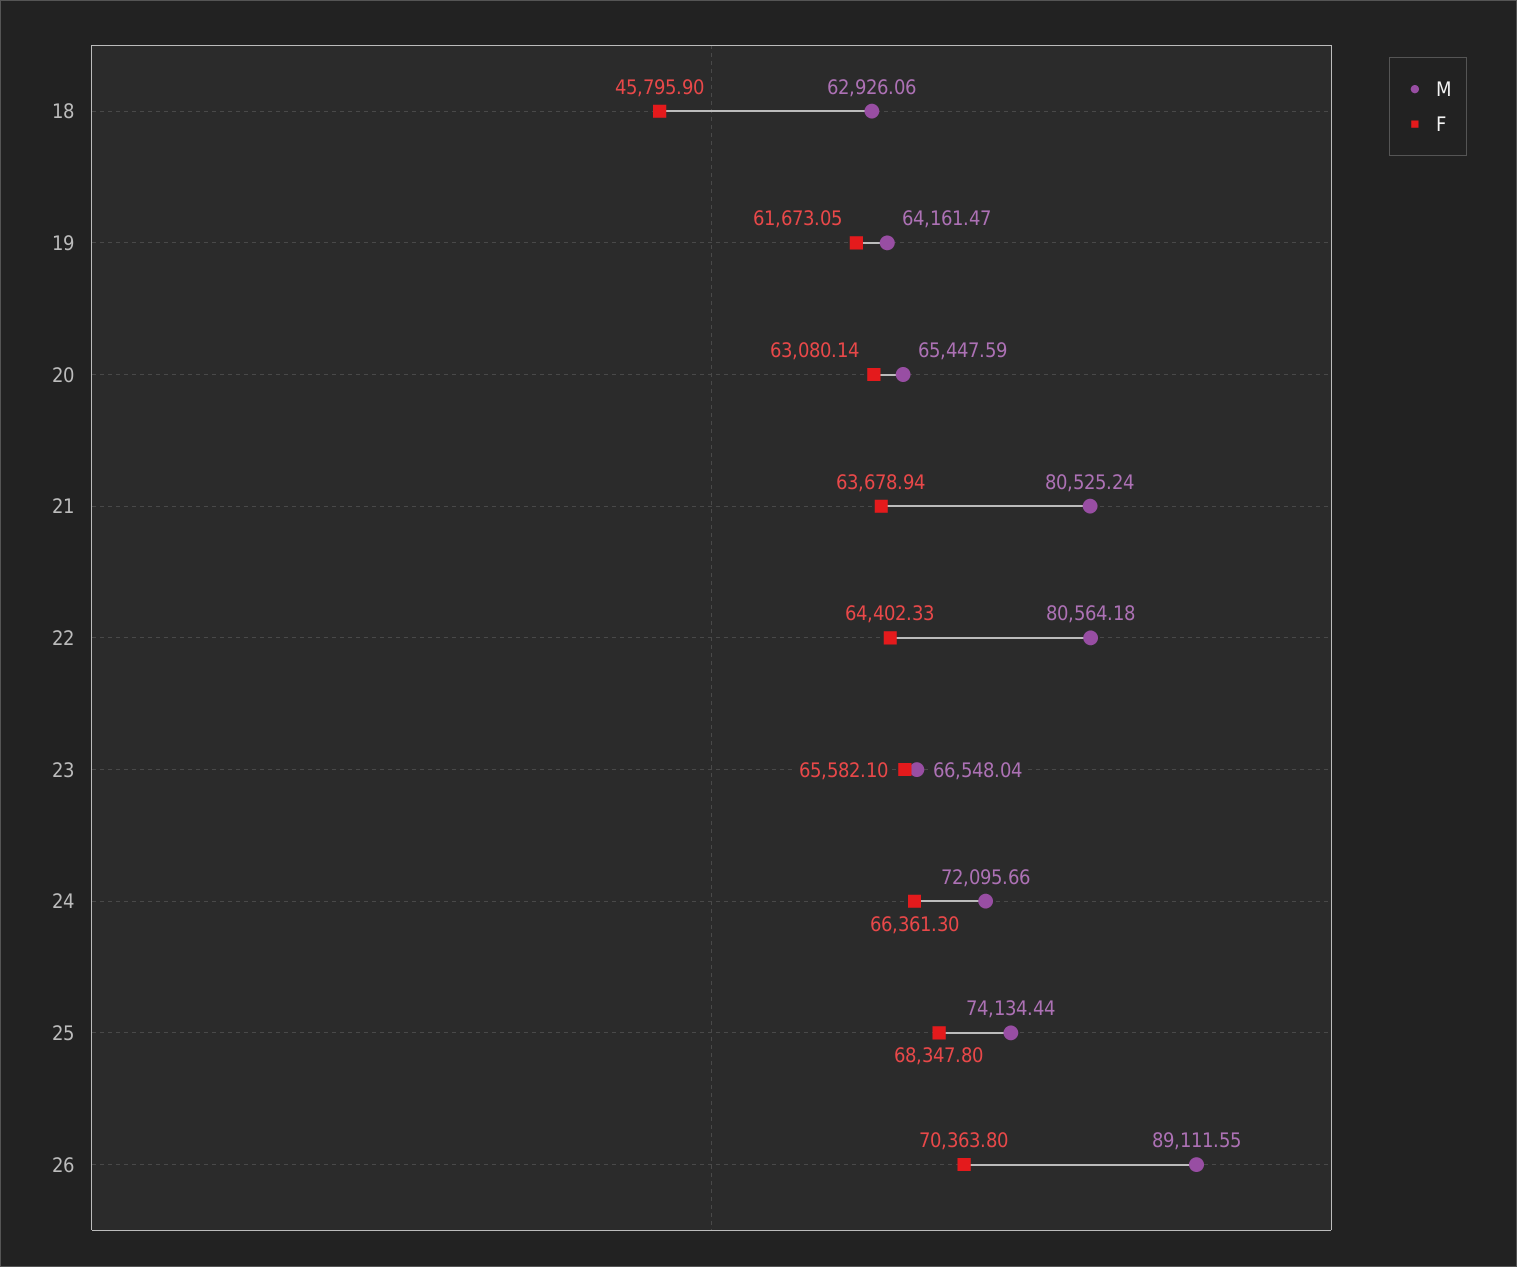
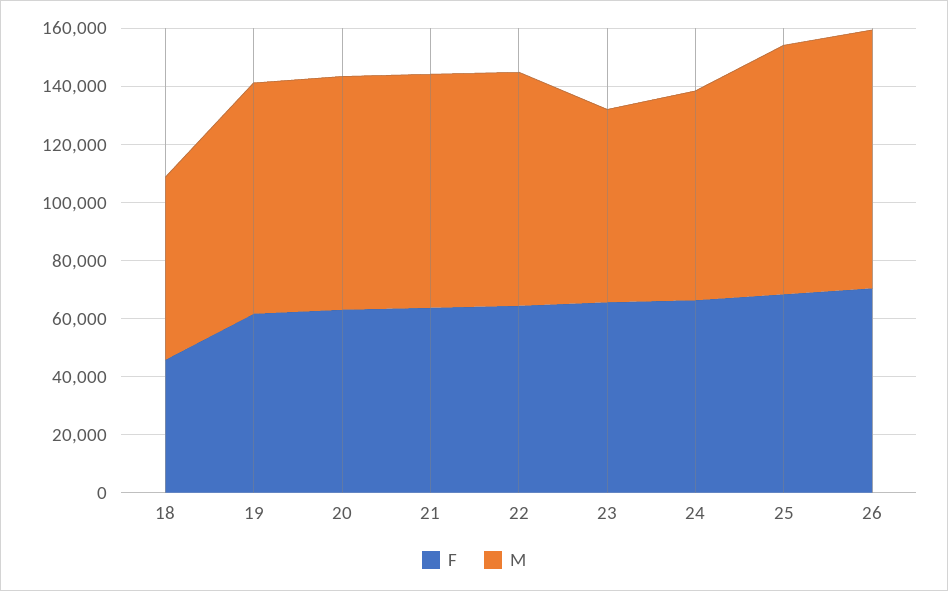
M, 19: 64161.47 -> 80000
M, 20: 65447.59 -> 80000
M, 25: 74134.44 -> 85000

